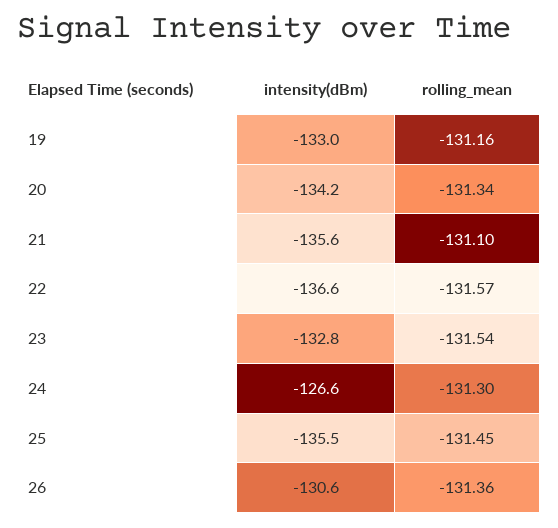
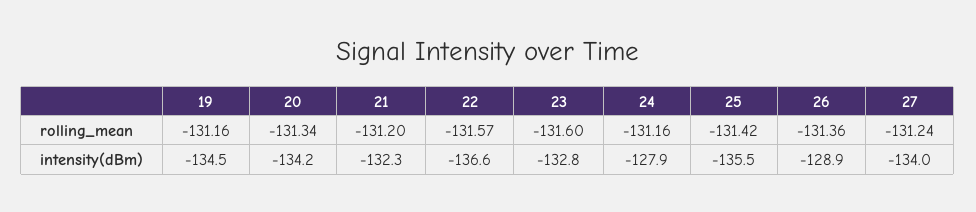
intensity(dBm), 19: -133 -> -134.5
intensity(dBm), 21: -135.6 -> -132.3
rolling_mean, 21: -131.1 -> -131.2
rolling_mean, 23: -131.54 -> -131.6
intensity(dBm), 24: -126.6 -> -127.9
rolling_mean, 24: -131.3 -> -131.16
rolling_mean, 25: -131.45 -> -131.42
intensity(dBm), 26: -130.6 -> -128.9
rolling_mean, 27: none -> -131.24
intensity(dBm), 27: none -> -134

